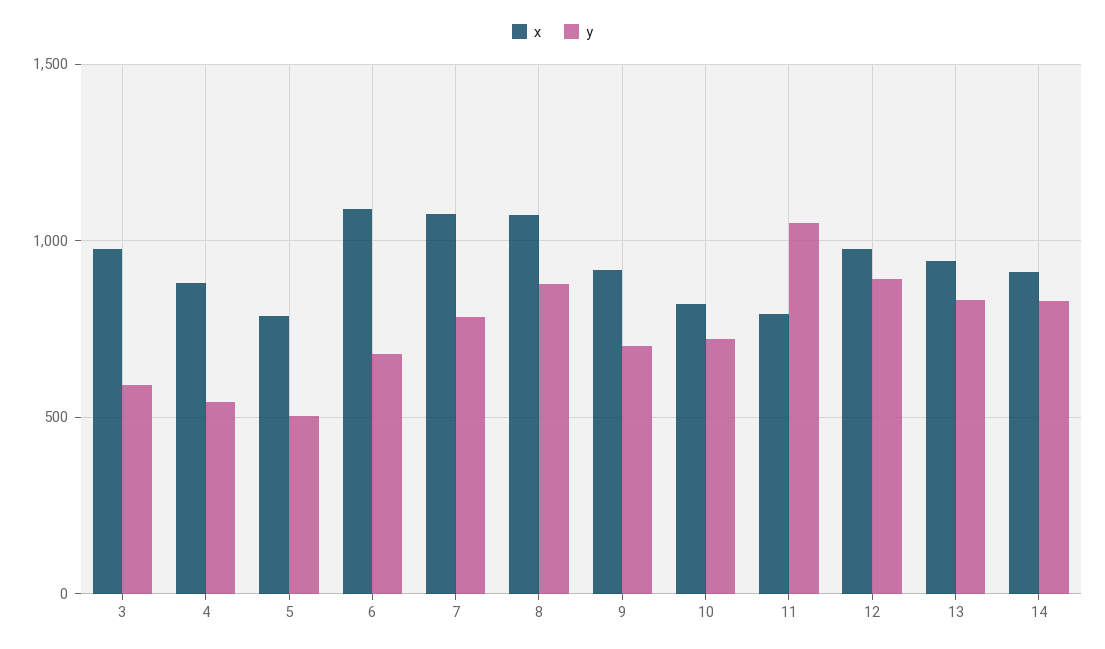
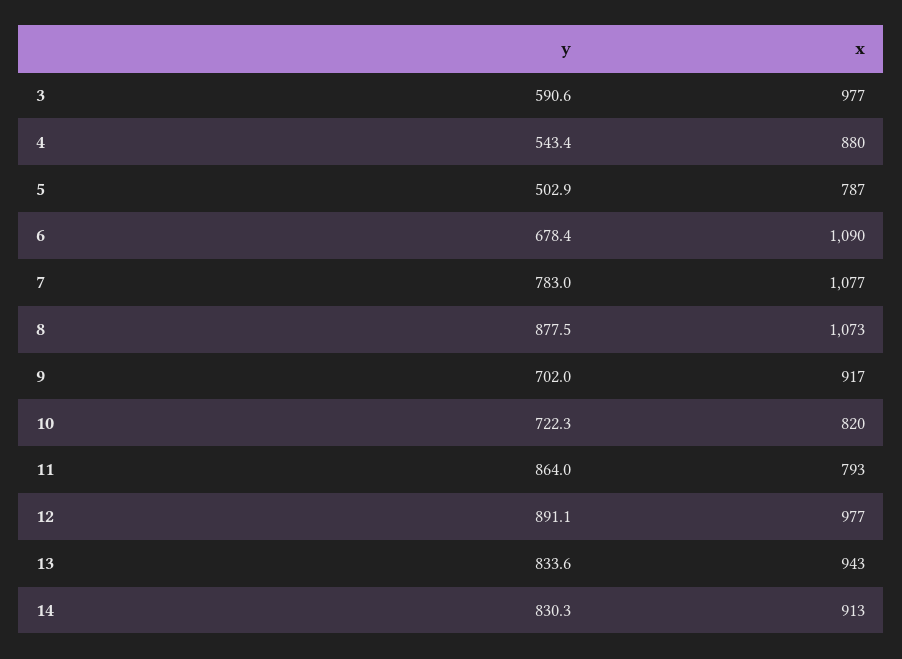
y, 11: 1050 -> 864

